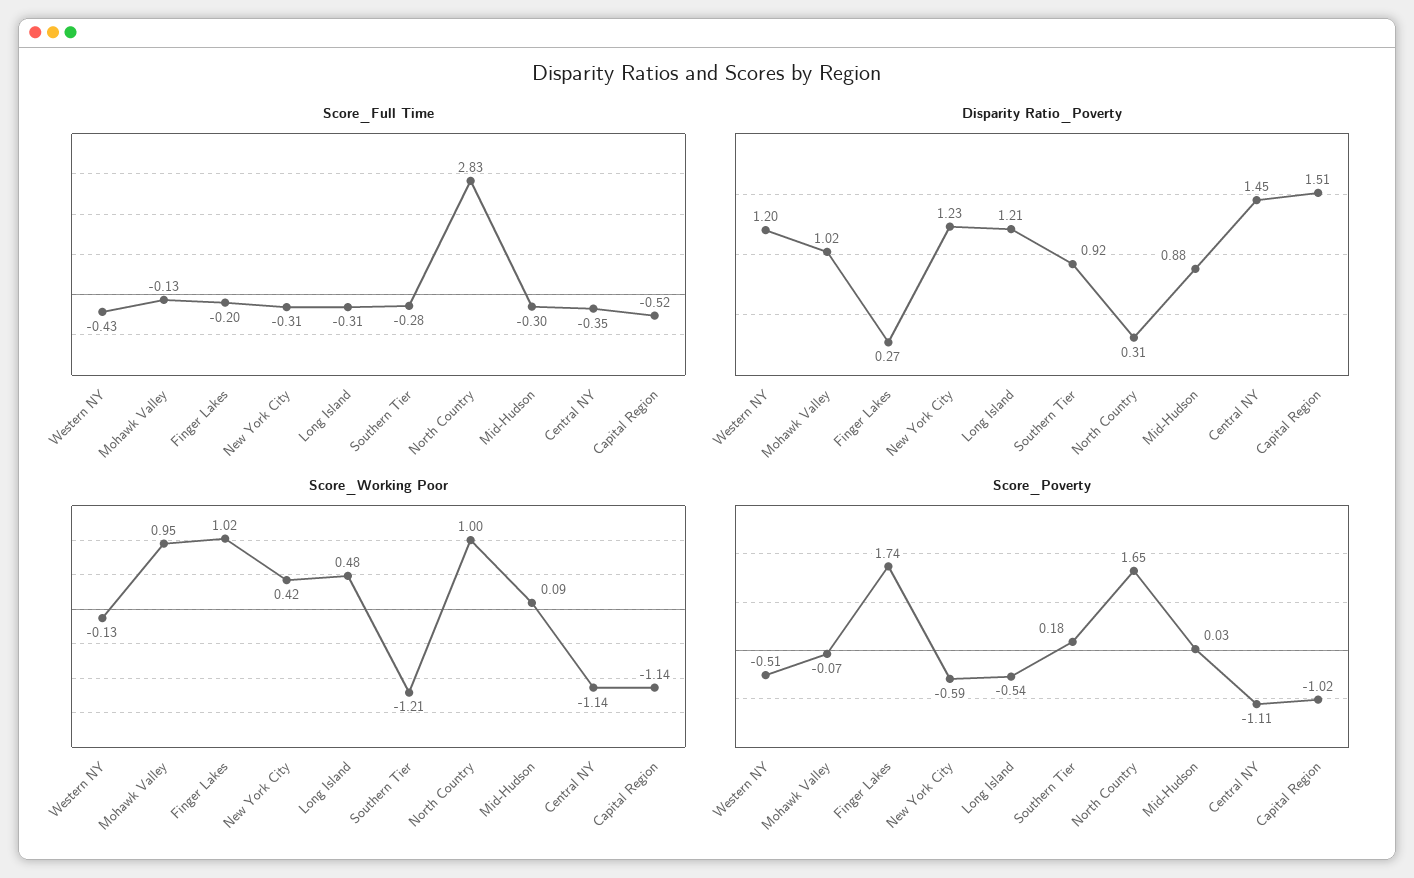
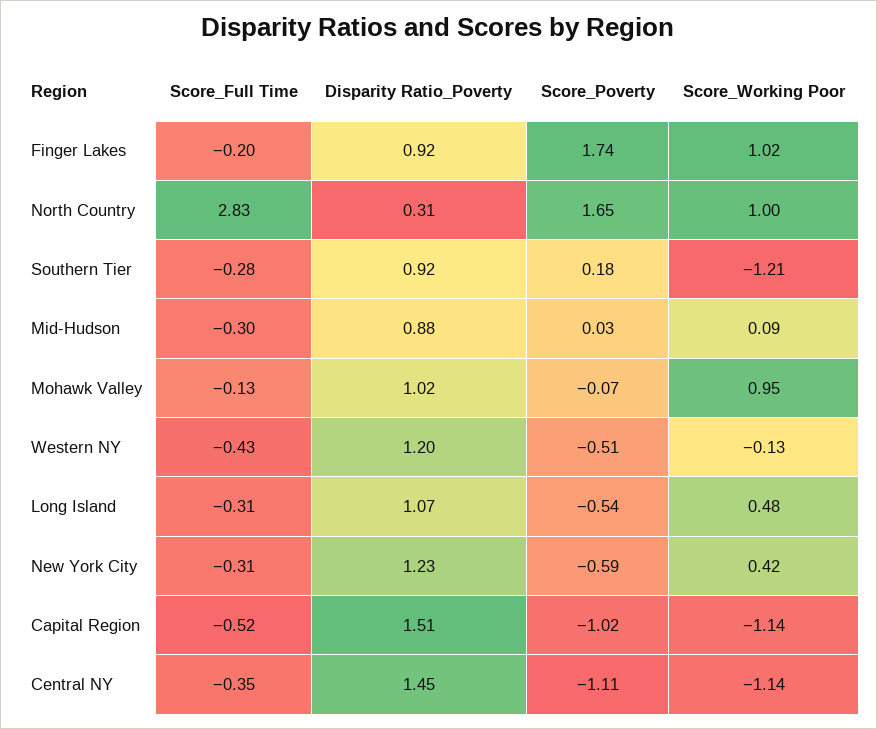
Disparity Ratio_Poverty, Finger Lakes: 0.27 -> 0.92
Disparity Ratio_Poverty, Long Island: 1.21 -> 1.07

